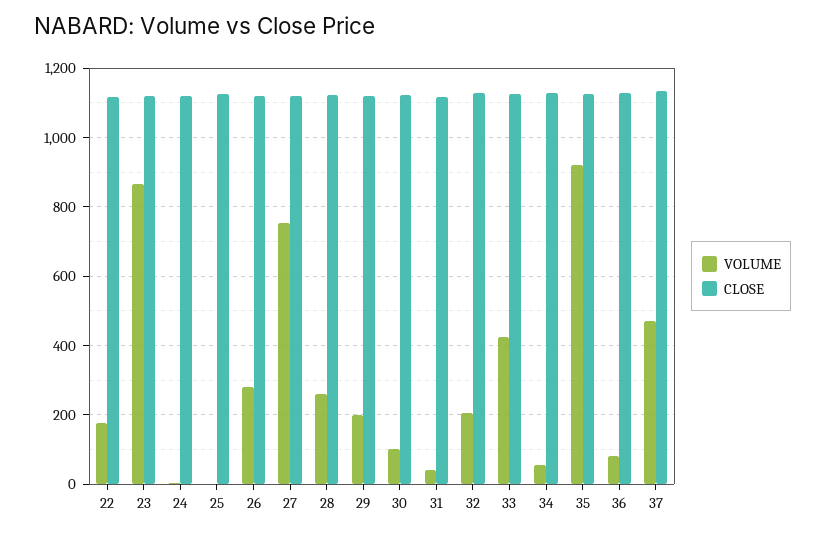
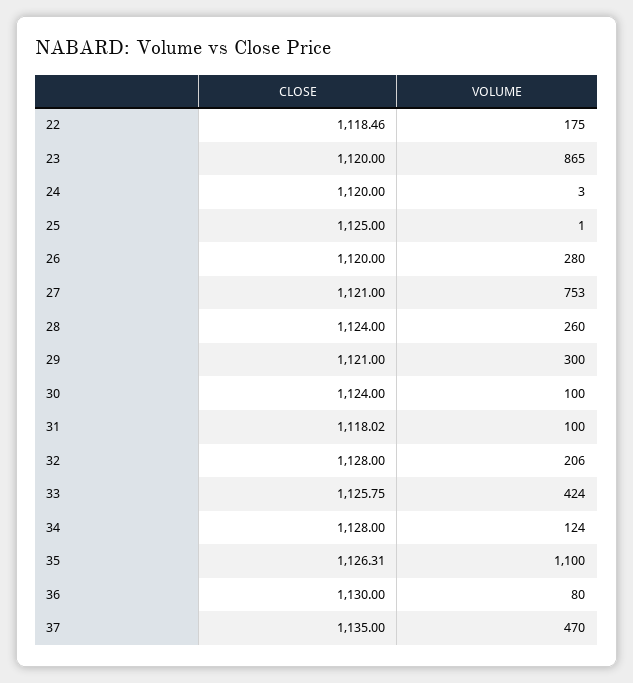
VOLUME, 29: 200 -> 300
VOLUME, 31: 40 -> 100
VOLUME, 34: 60 -> 124
VOLUME, 35: 920 -> 1100

